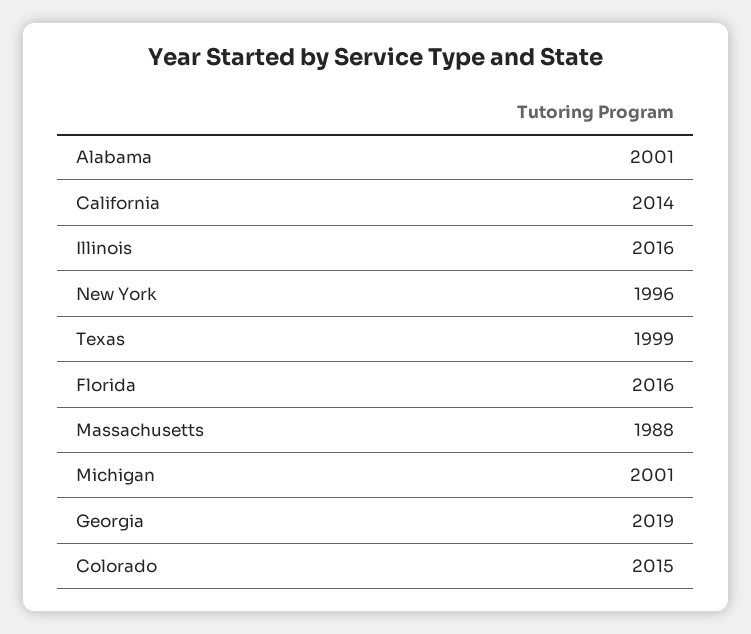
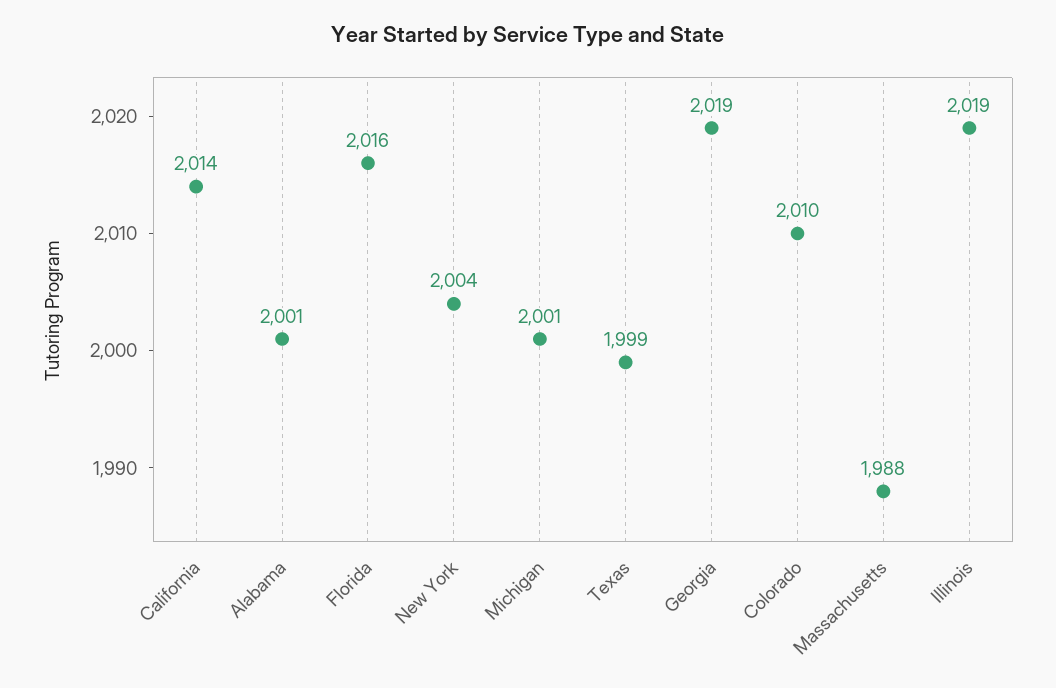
Illinois: 2016 -> 2019
New York: 1996 -> 2004
Colorado: 2015 -> 2010

